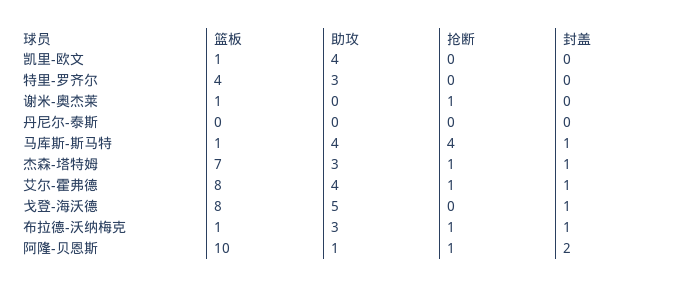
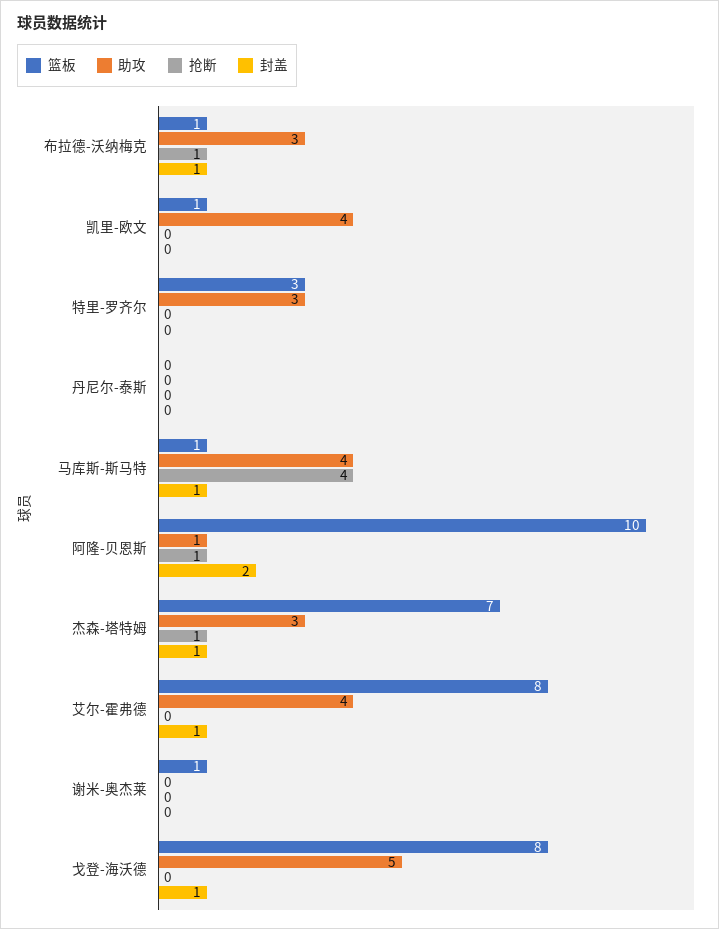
篮板, 特里-罗齐尔: 4 -> 3
抢断, 谢米-奥杰莱: 1 -> 0
抢断, 艾尔-霍弗德: 1 -> 0

